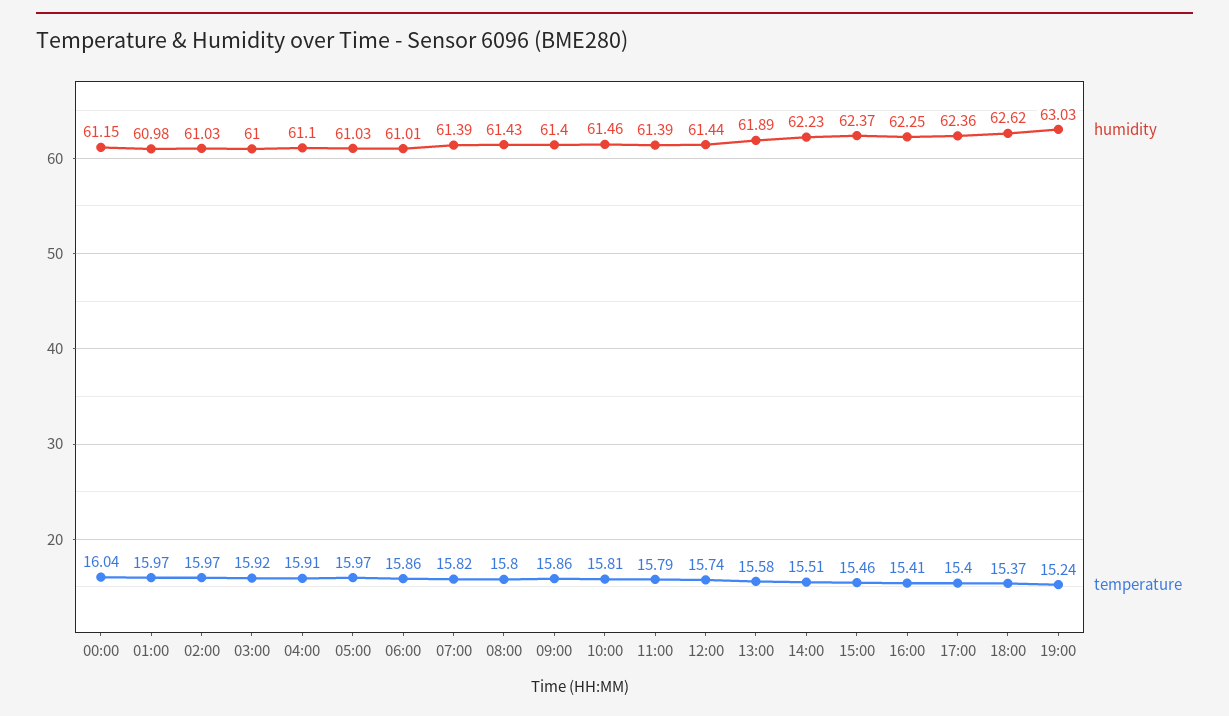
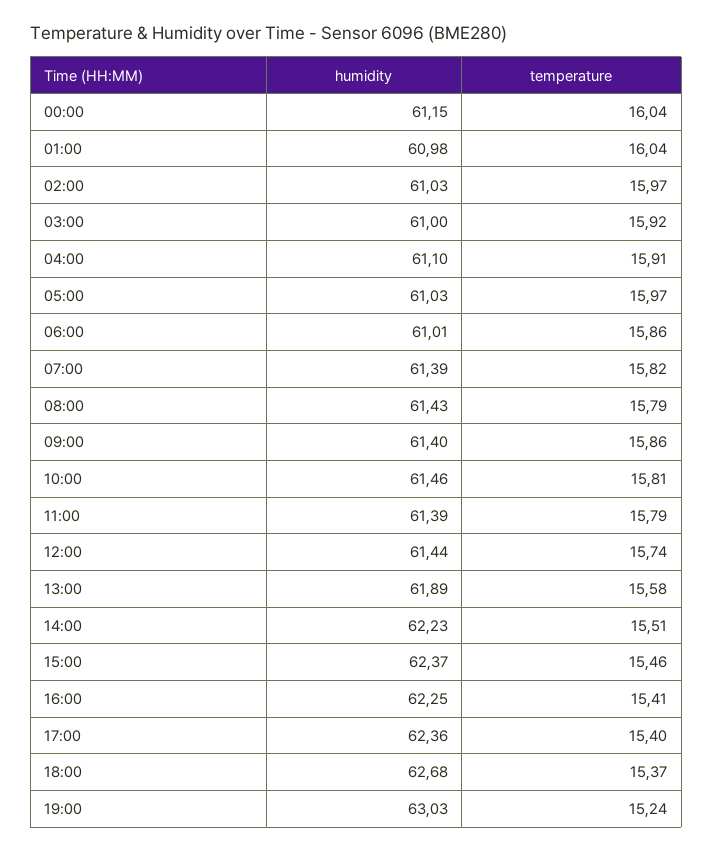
temperature, 01:00: 15.97 -> 16.04
temperature, 08:00: 15.8 -> 15.79
humidity, 18:00: 62.62 -> 62.68

